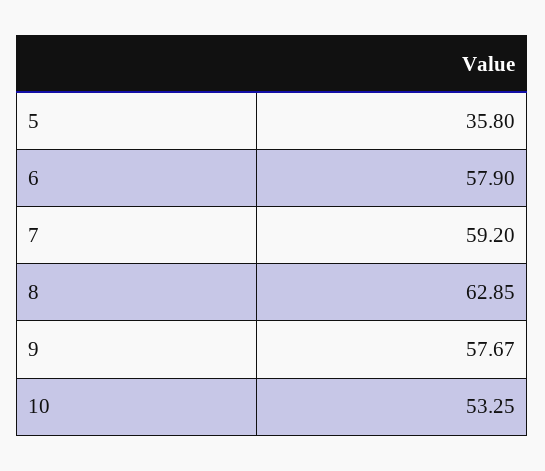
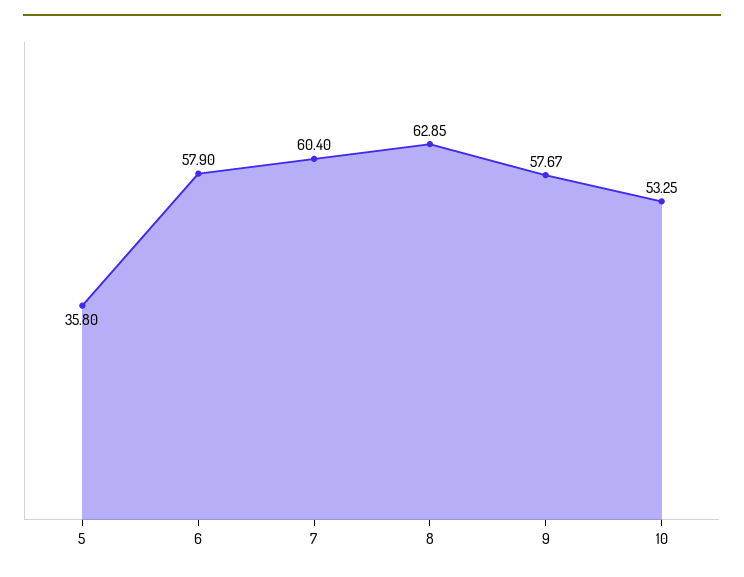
7: 59.2 -> 60.4

